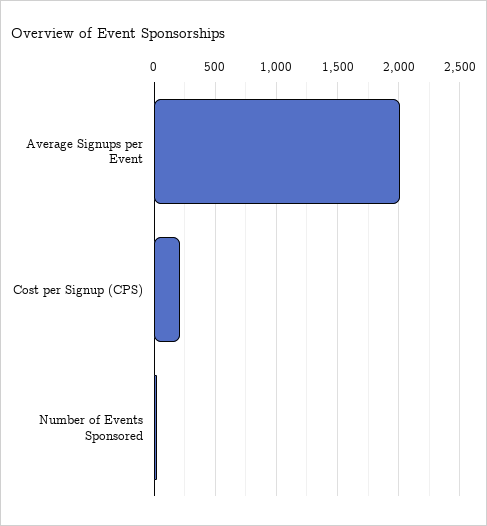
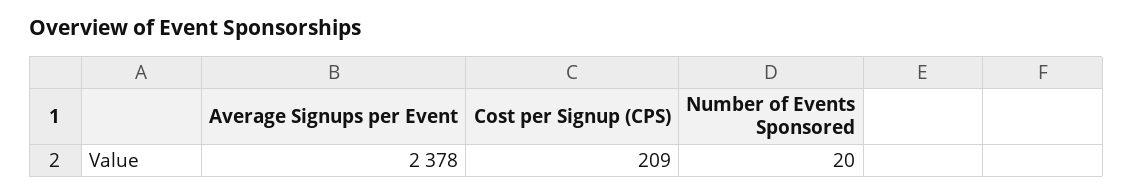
Average Signups per Event: 2000 -> 2378

